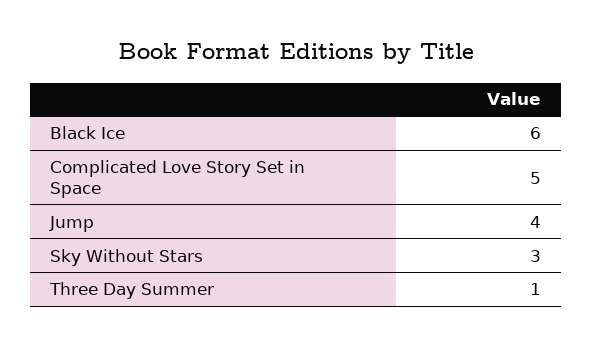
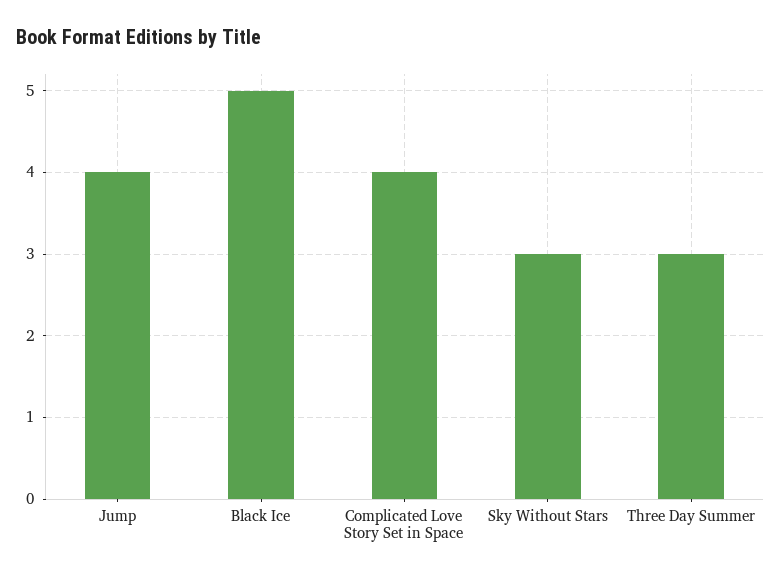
Black Ice: 6 -> 5
Complicated Love Story Set in Space: 5 -> 4
Three Day Summer: 1 -> 3

